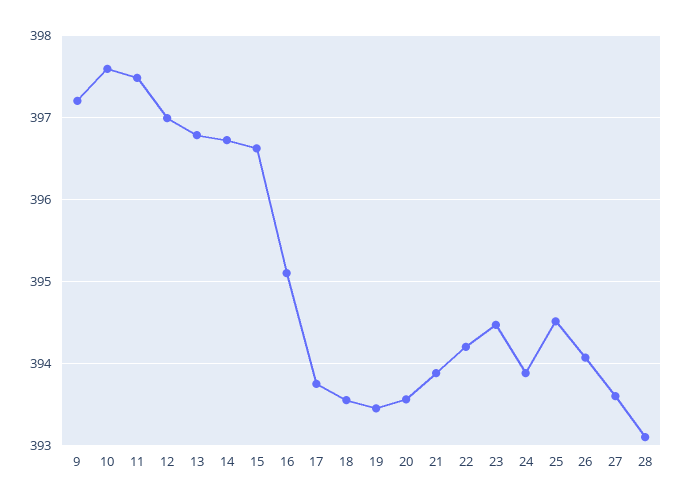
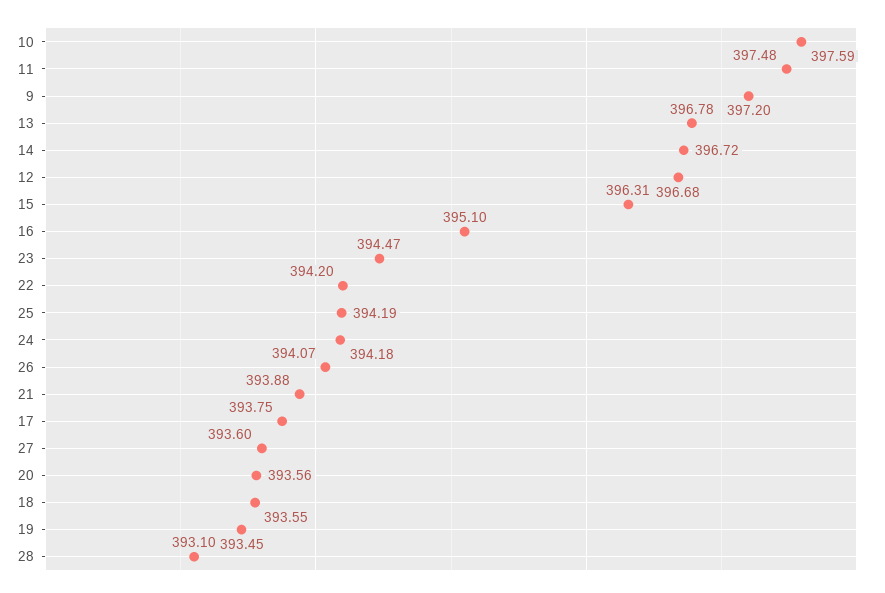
12: 397 -> 396.68
15: 396.6 -> 396.31
24: 393.9 -> 394.18
25: 394.5 -> 394.19

